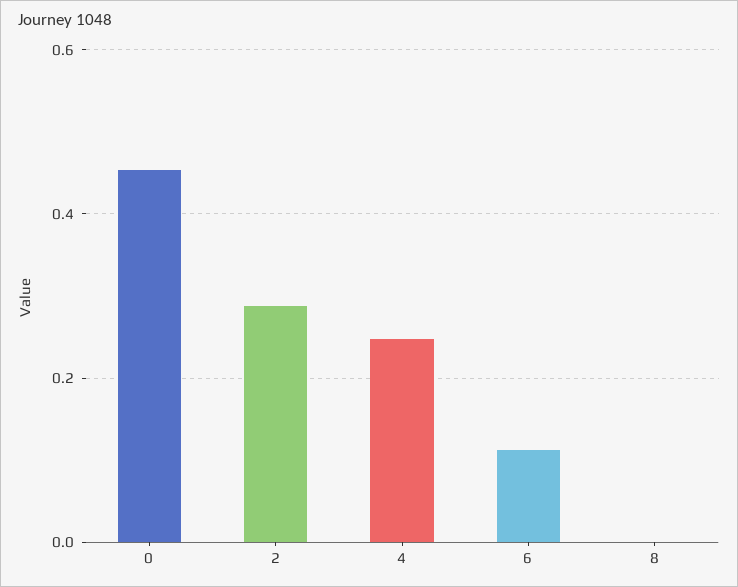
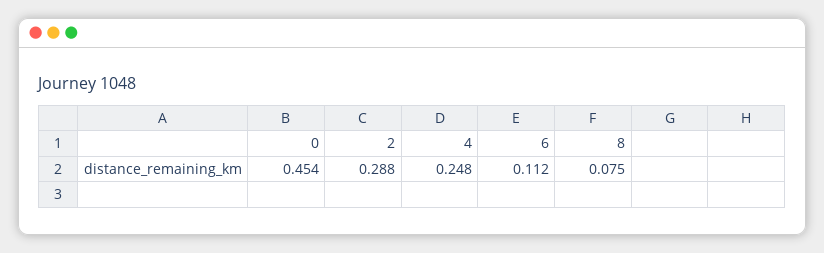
8: 0 -> 0.075

